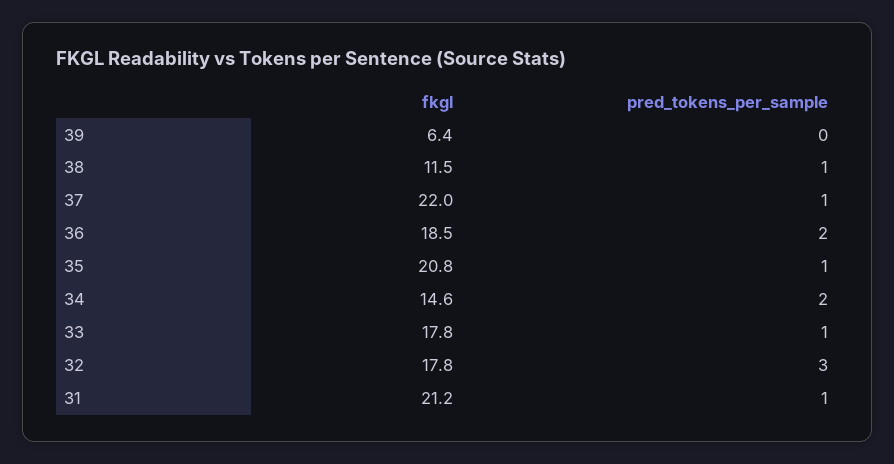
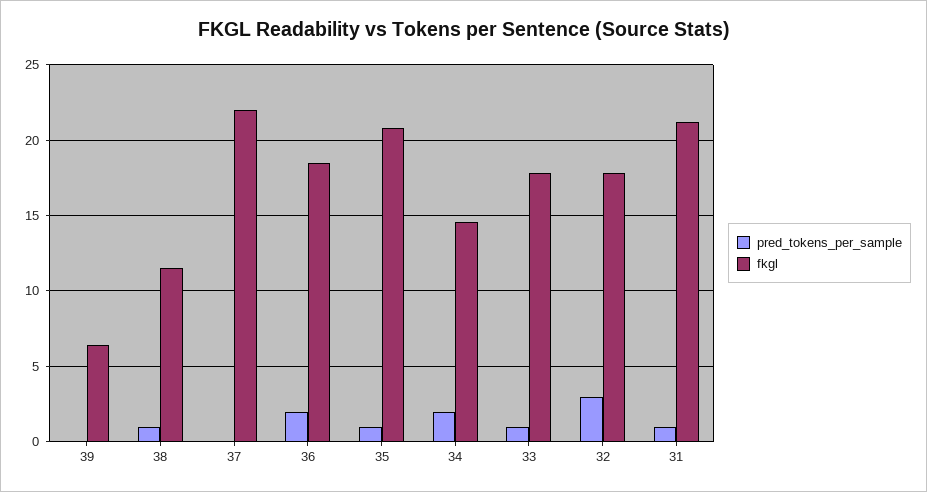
pred_tokens_per_sample, 37: 1 -> 0

